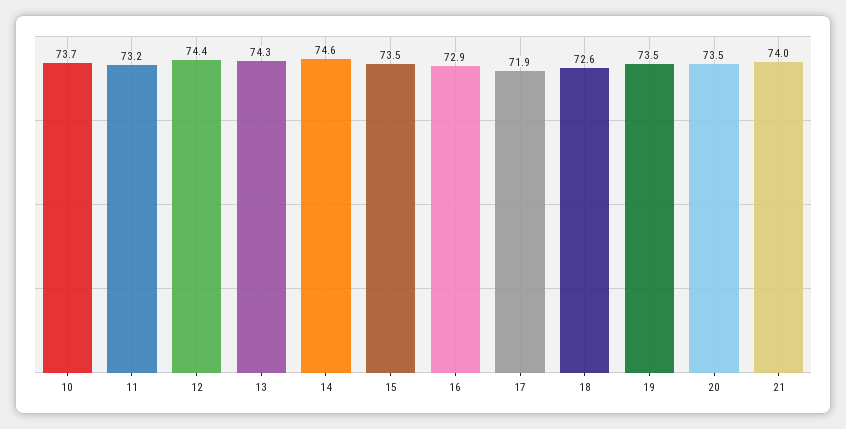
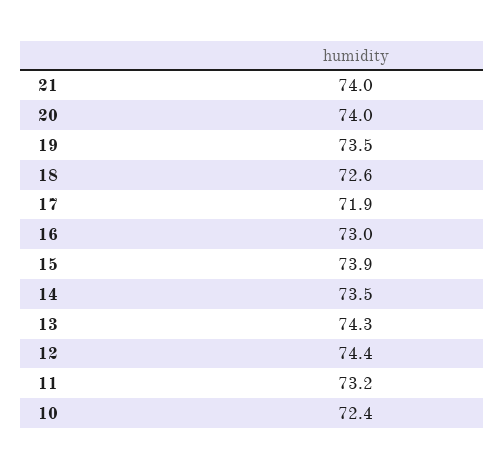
10: 73.7 -> 72.4
14: 74.6 -> 73.5
15: 73.5 -> 73.9
16: 72.9 -> 73
20: 73.5 -> 74

